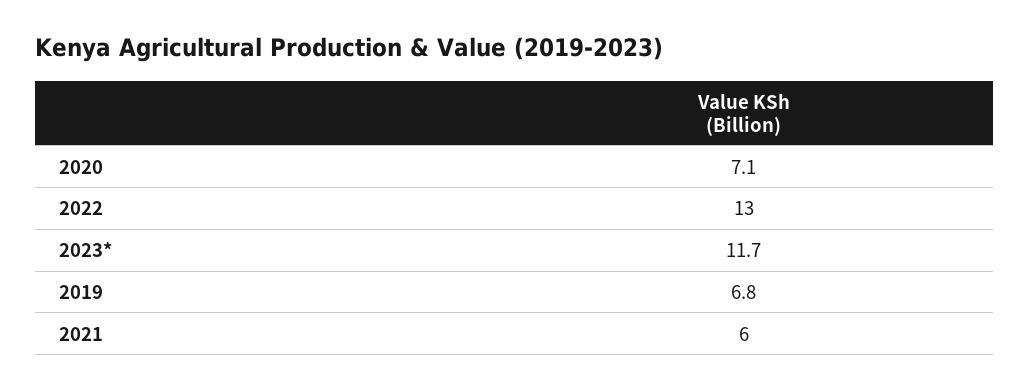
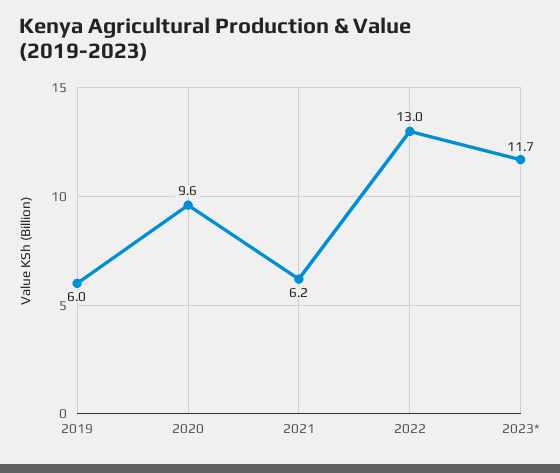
2020: 7.1 -> 9.6
2019: 6.8 -> 6
2021: 6 -> 6.2

